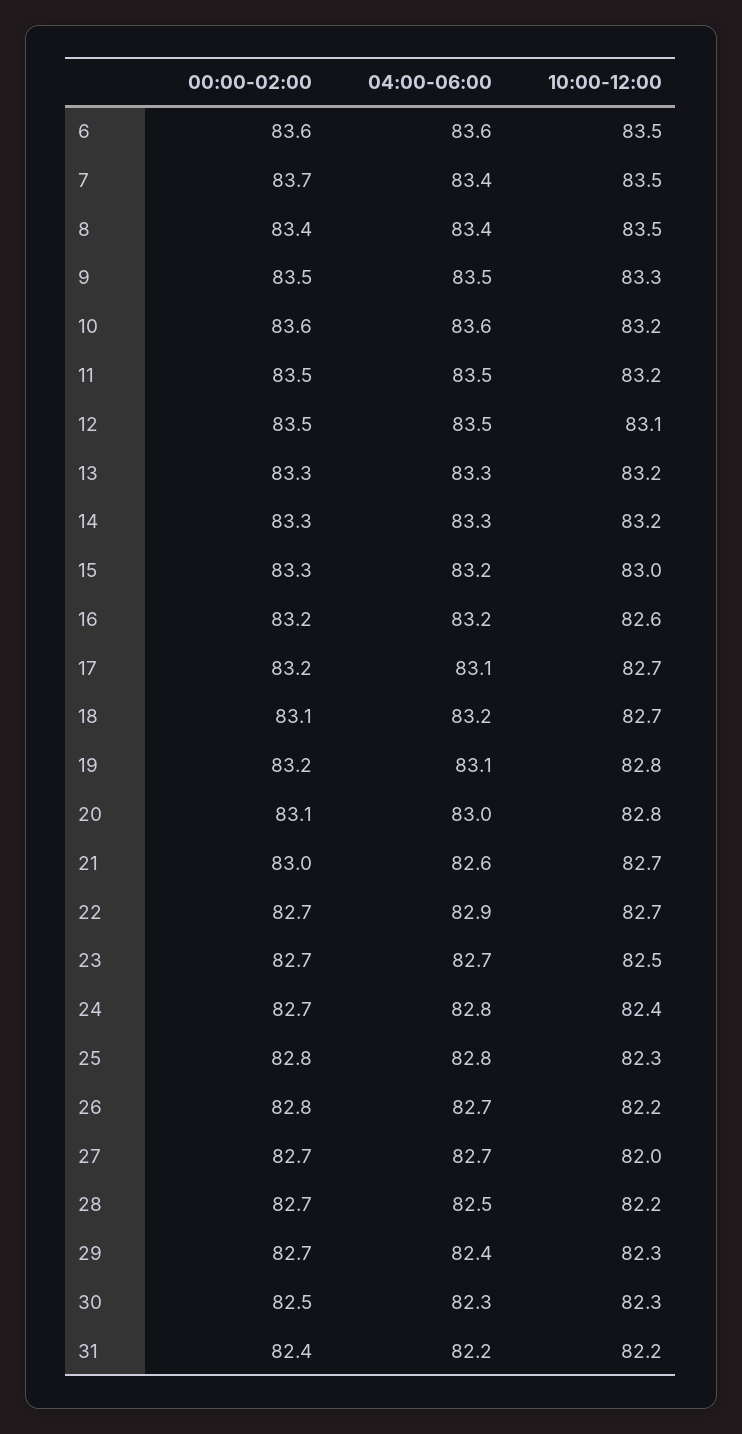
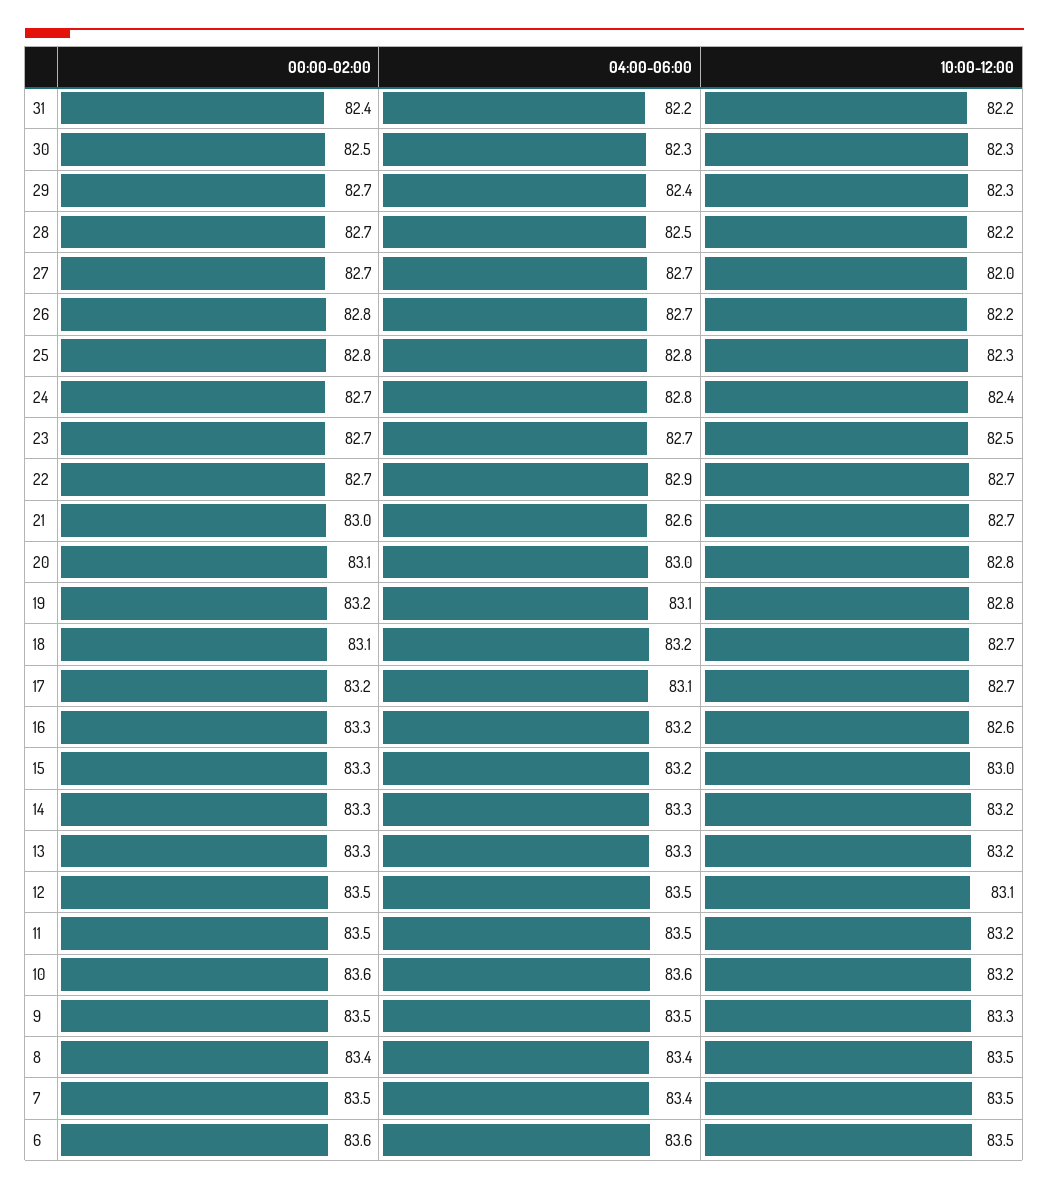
00:00-02:00, 7: 83.7 -> 83.5
00:00-02:00, 16: 83.2 -> 83.3

